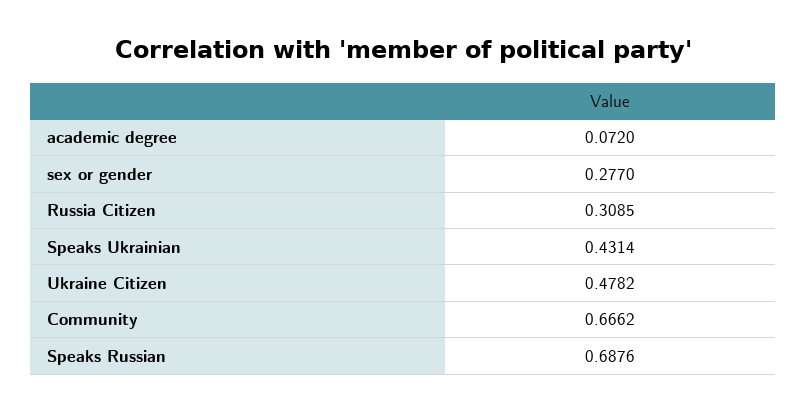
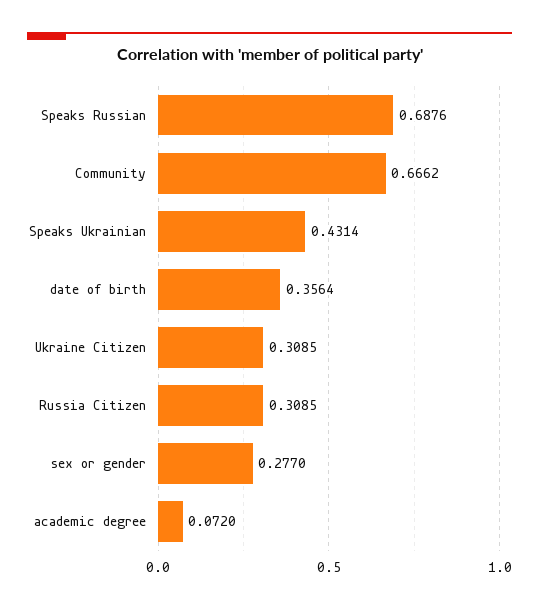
Ukraine Citizen: 0.4782 -> 0.3085
date of birth: none -> 0.3564

